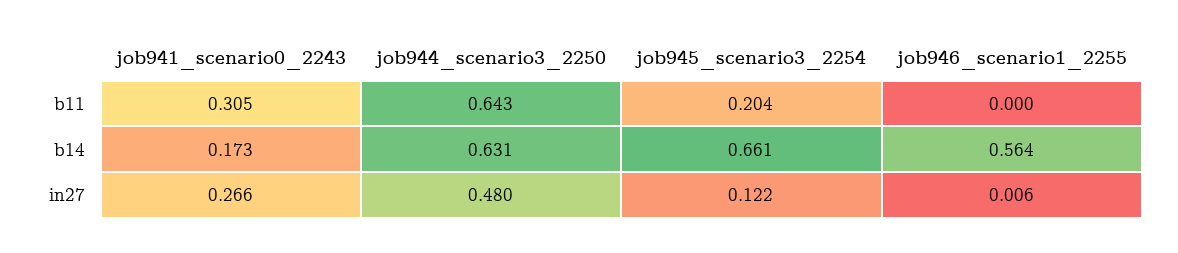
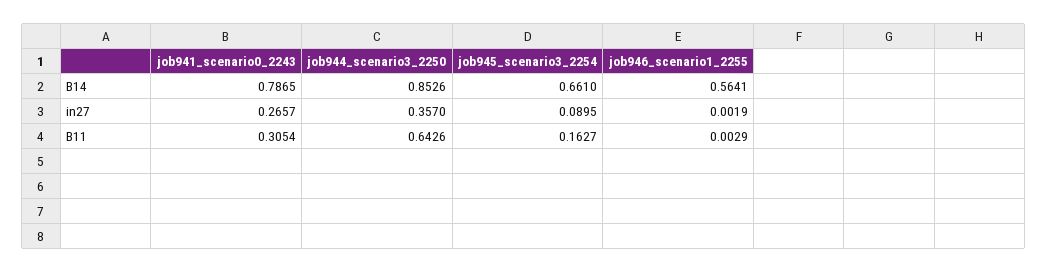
job945_scenario3_2254, b11: 0.204 -> 0.1627
job946_scenario1_2255, b11: 0 -> 0.0029
job941_scenario0_2243, b14: 0.173 -> 0.7865
job944_scenario3_2250, b14: 0.631 -> 0.8526
job944_scenario3_2250, in27: 0.48 -> 0.357
job945_scenario3_2254, in27: 0.122 -> 0.0895
job946_scenario1_2255, in27: 0.006 -> 0.0019

